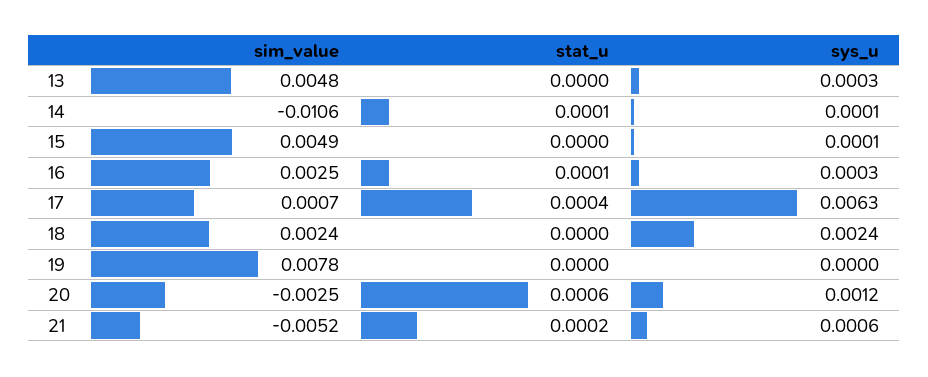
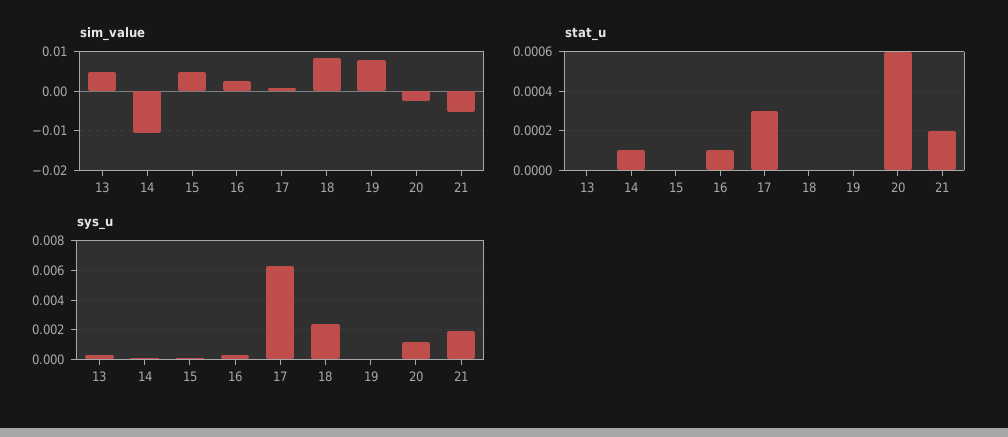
stat_u, 17: 0.0004 -> 0.0003
sim_value, 18: 0.0024 -> 0.008
sys_u, 21: 0.0006 -> 0.002

